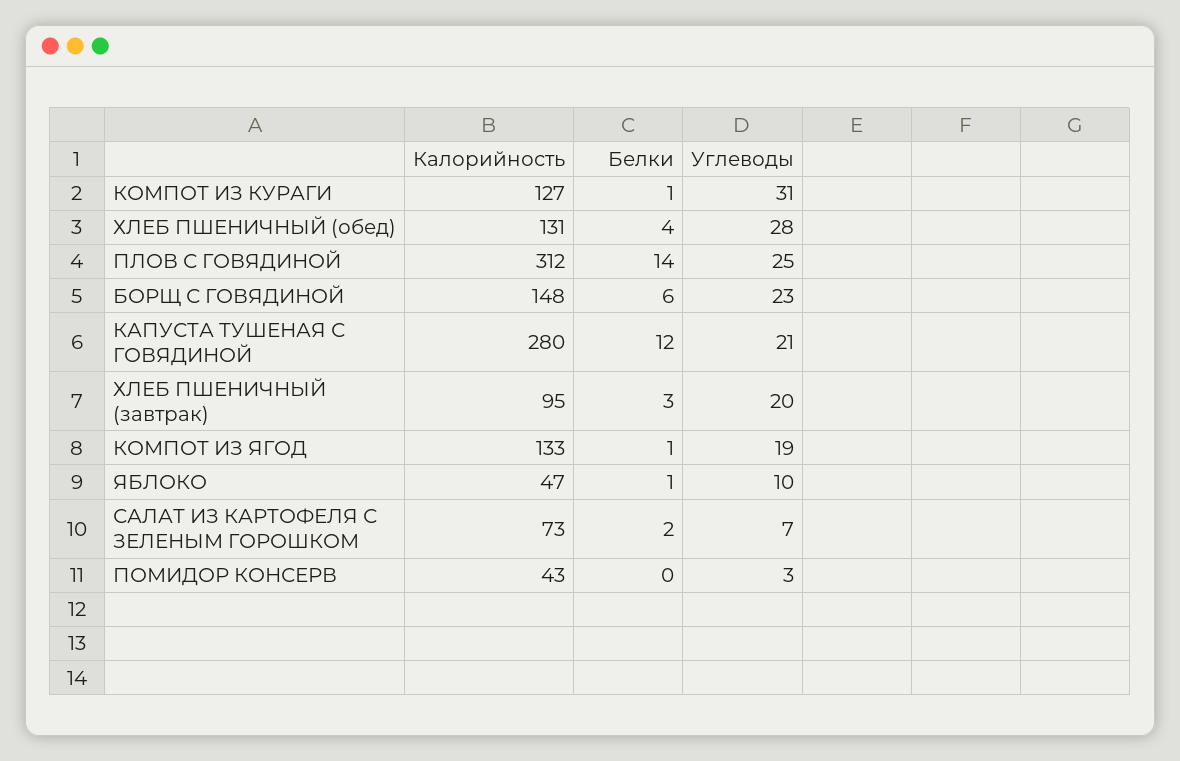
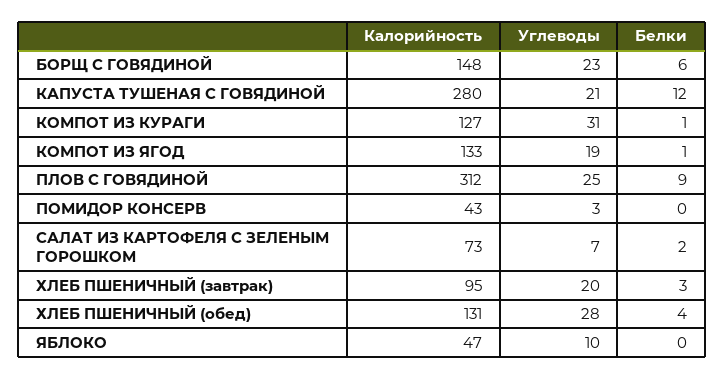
Белки, ПЛОВ С ГОВЯДИНОЙ: 14 -> 9
Белки, ЯБЛОКО: 1 -> 0

